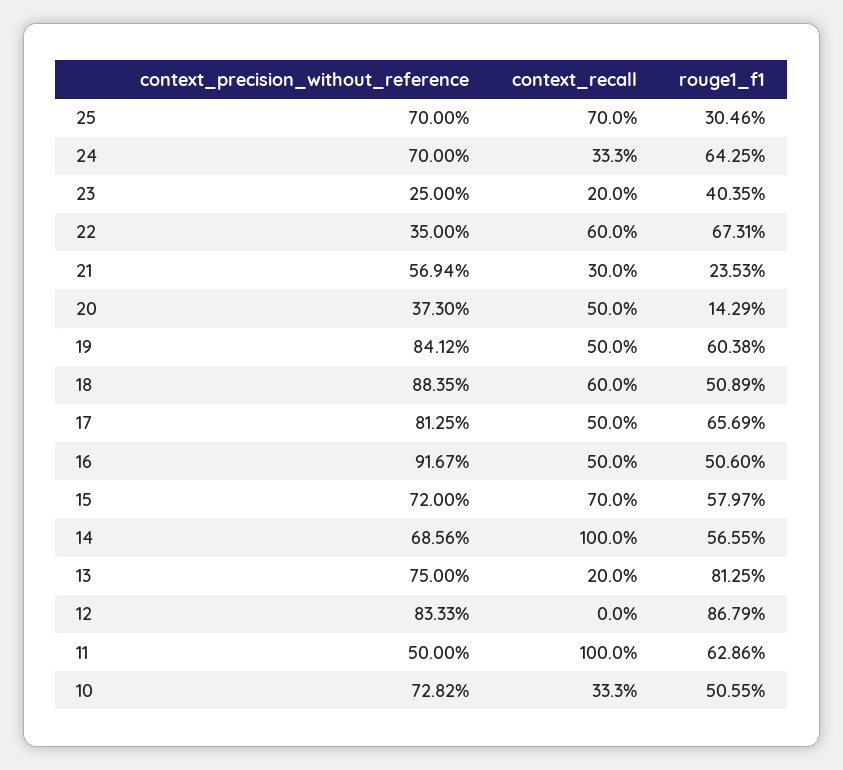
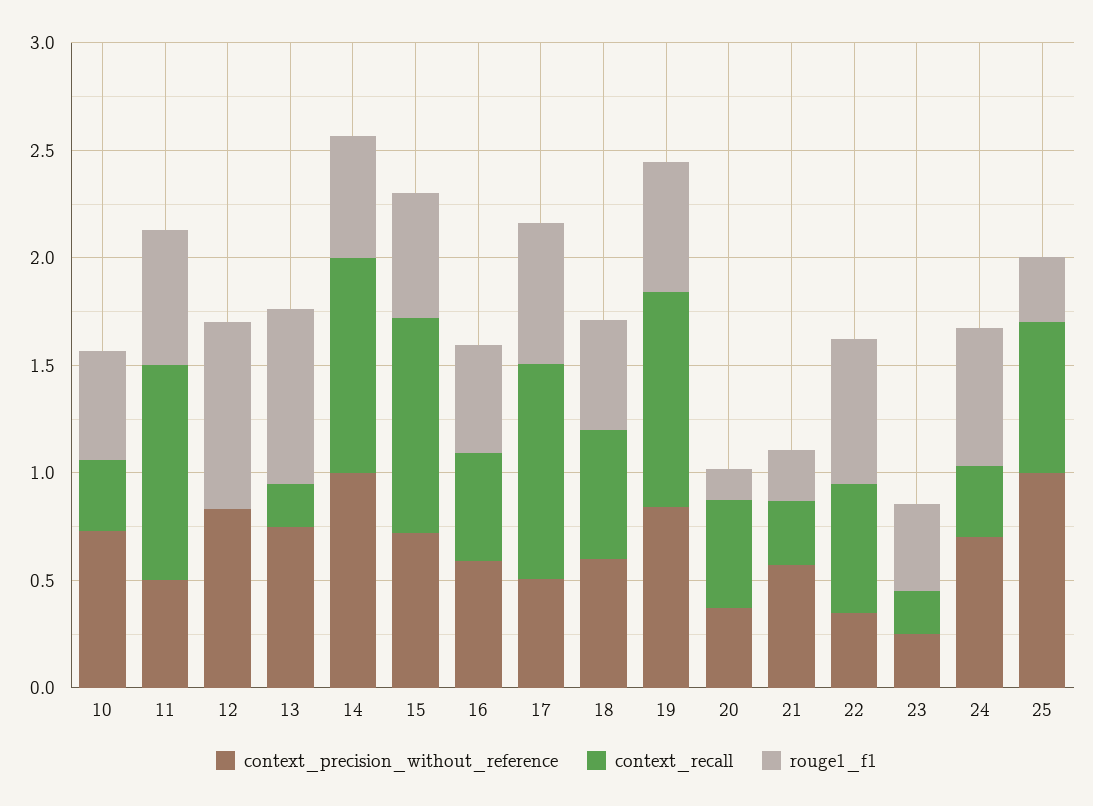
context_precision_without_reference, 25: 0.7 -> 1
context_recall, 19: 0.5 -> 1
context_precision_without_reference, 18: 0.8835 -> 0.6
context_precision_without_reference, 17: 0.8125 -> 0.5
context_recall, 17: 0.5 -> 1
context_precision_without_reference, 16: 0.9167 -> 0.6
context_recall, 15: 0.7 -> 1
context_precision_without_reference, 14: 0.6856 -> 1

